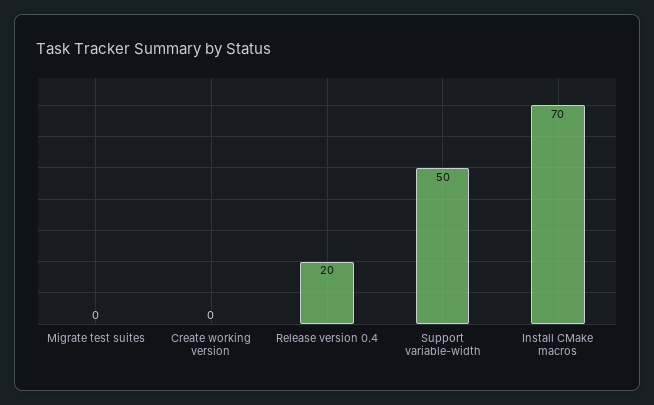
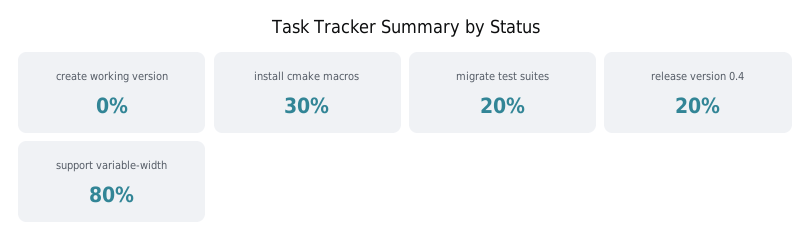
Migrate test suites: 0 -> 20
Support variable-width: 50 -> 80
Install CMake macros: 70 -> 30

